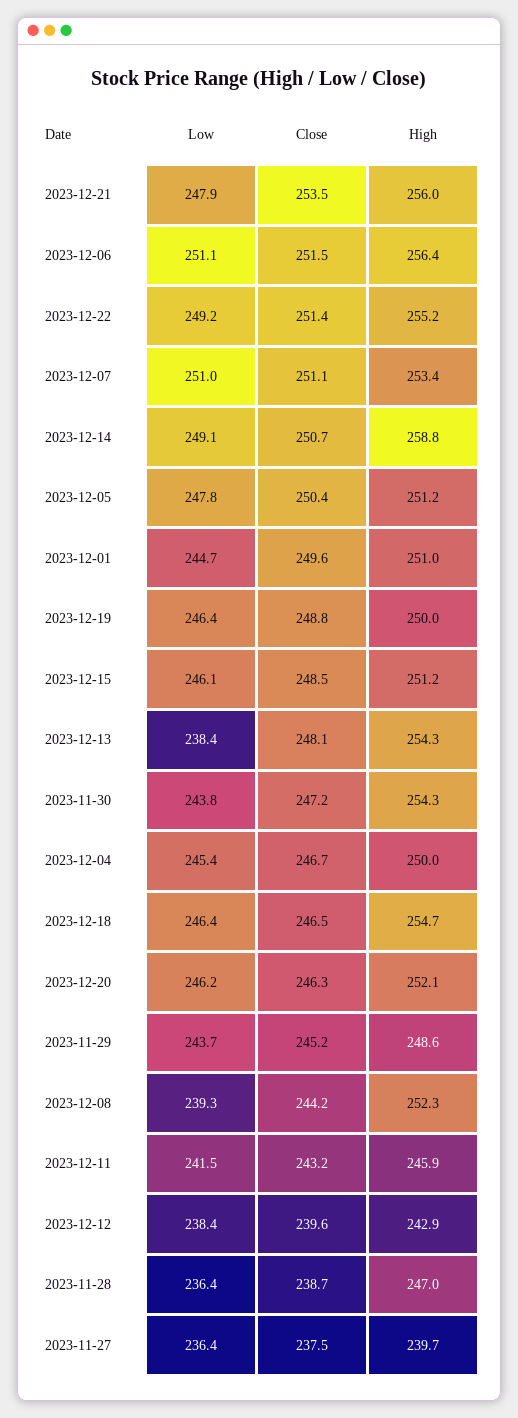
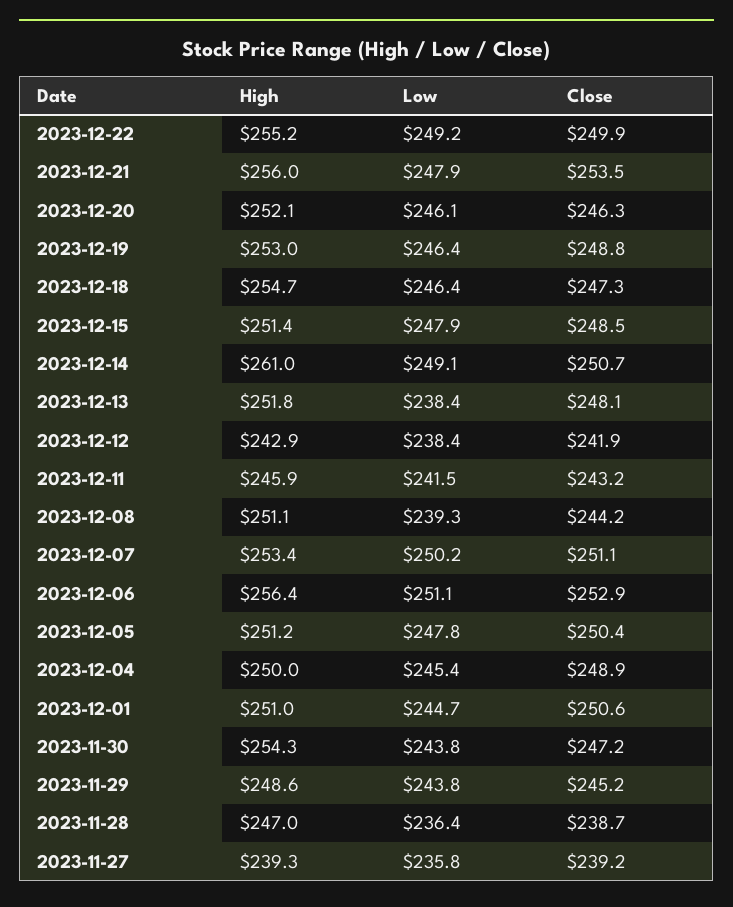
Close, 2023-12-06: 251.5 -> 252.9
Close, 2023-12-22: 251.4 -> 249.9
Low, 2023-12-07: 251 -> 250.2
High, 2023-12-14: 258.8 -> 261
Close, 2023-12-01: 249.6 -> 250.6
High, 2023-12-19: 250 -> 253
Low, 2023-12-15: 246.1 -> 247.9
High, 2023-12-15: 251.2 -> 251.4
High, 2023-12-13: 254.3 -> 251.8
Close, 2023-12-04: 246.7 -> 248.9
Close, 2023-12-18: 246.5 -> 247.3
Low, 2023-12-20: 246.2 -> 246.1
Low, 2023-11-29: 243.7 -> 243.8
High, 2023-12-08: 252.3 -> 251.1
Close, 2023-12-12: 239.6 -> 241.9
Low, 2023-11-27: 236.4 -> 235.8
Close, 2023-11-27: 237.5 -> 239.2
High, 2023-11-27: 239.7 -> 239.3

